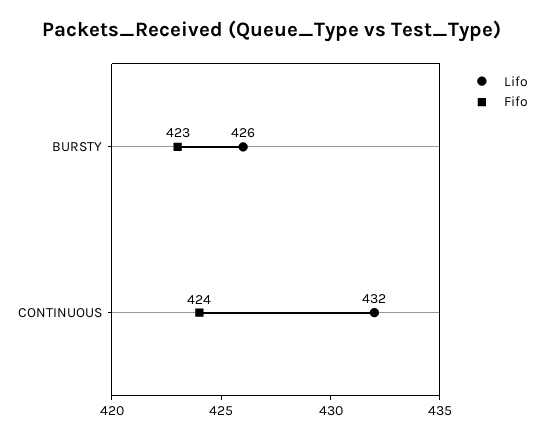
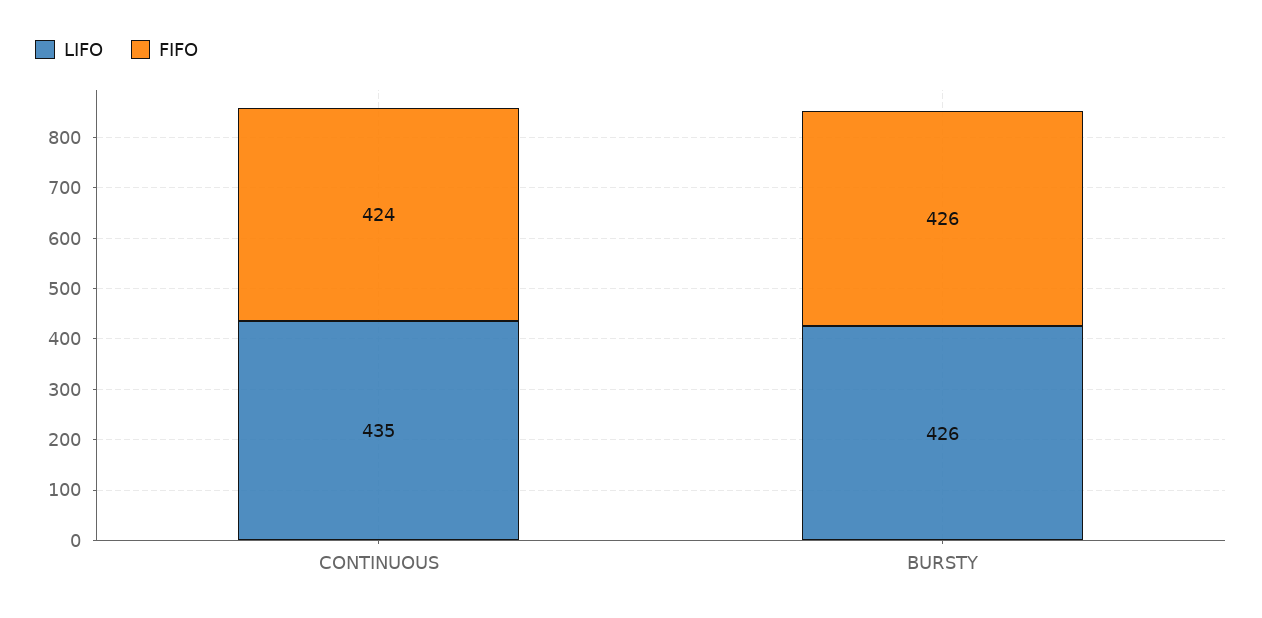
Fifo, BURSTY: 423 -> 426
Lifo, CONTINUOUS: 432 -> 435

